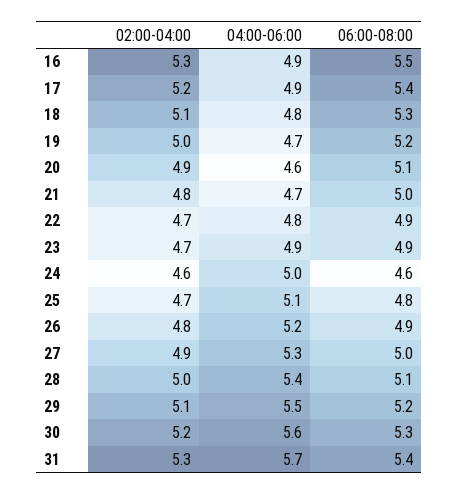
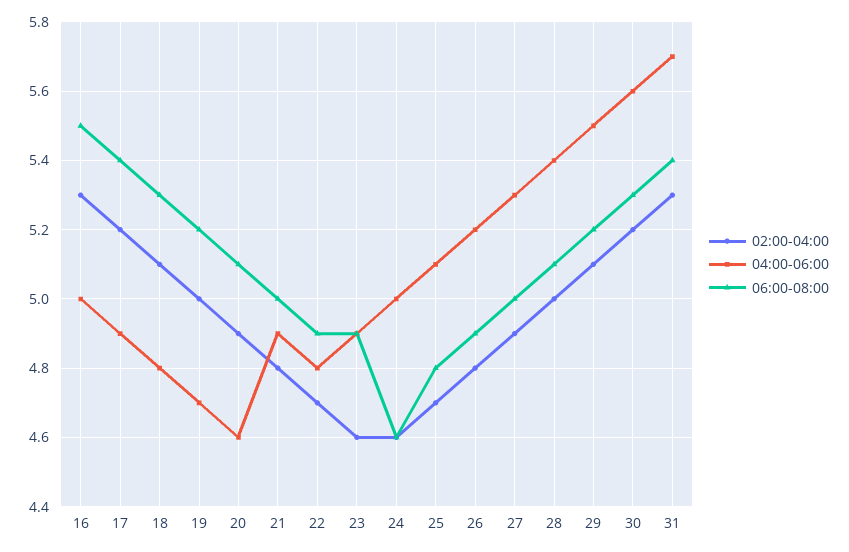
04:00-06:00, 16: 4.9 -> 5
04:00-06:00, 21: 4.7 -> 4.9
02:00-04:00, 23: 4.7 -> 4.6

